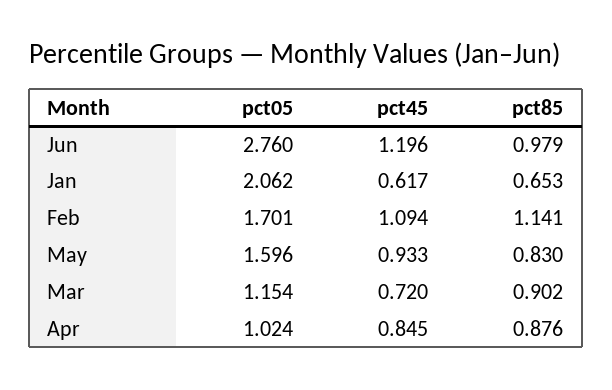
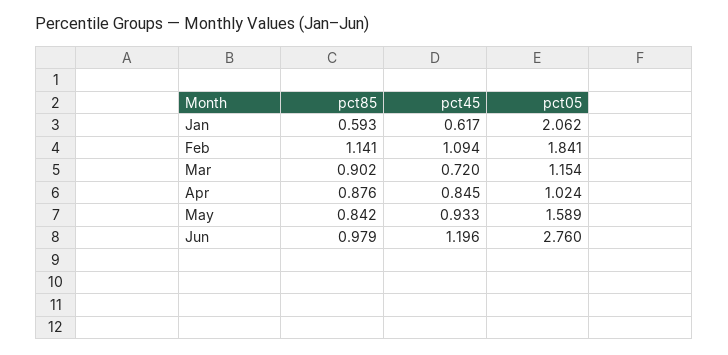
pct85, Jan: 0.653 -> 0.593
pct05, Feb: 1.701 -> 1.841
pct05, May: 1.596 -> 1.589
pct85, May: 0.83 -> 0.842

